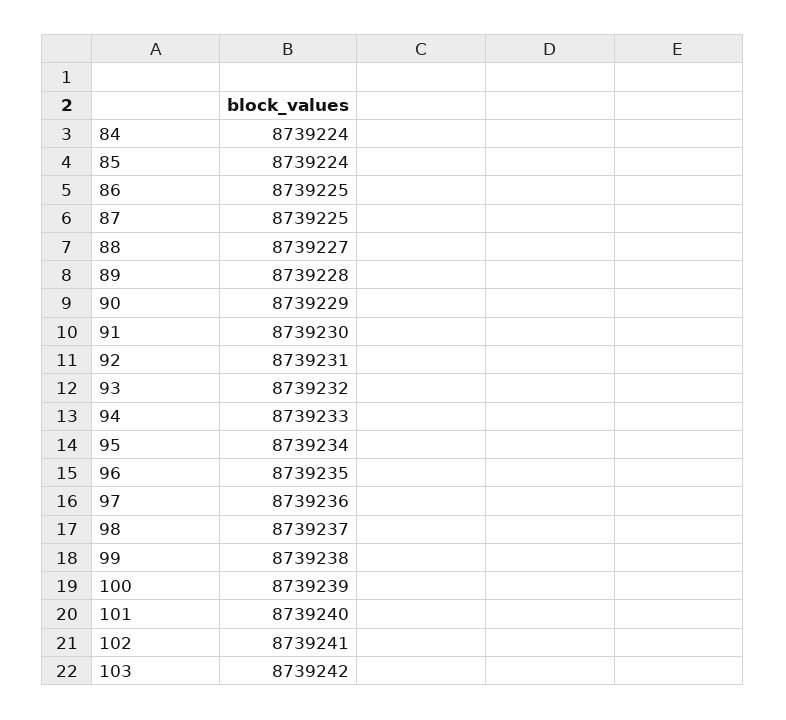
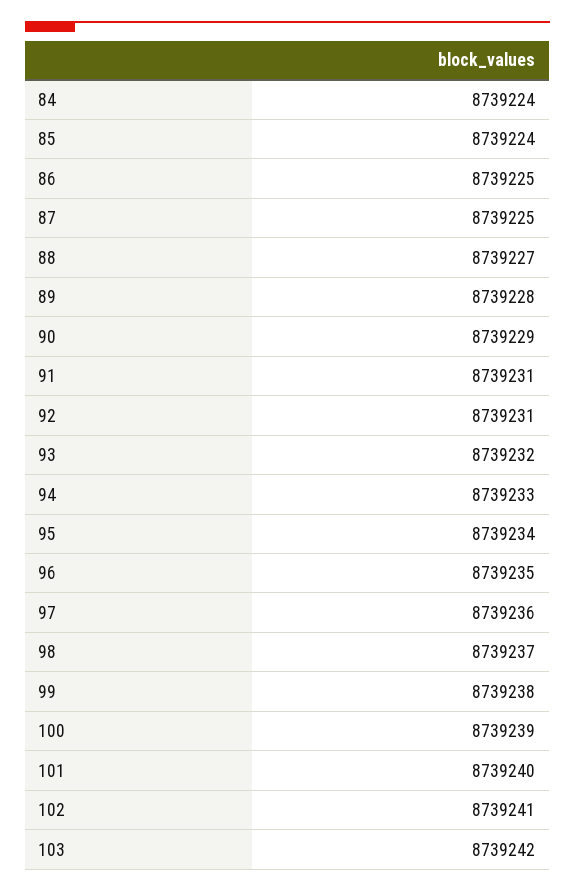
91: 8739230 -> 8739231

